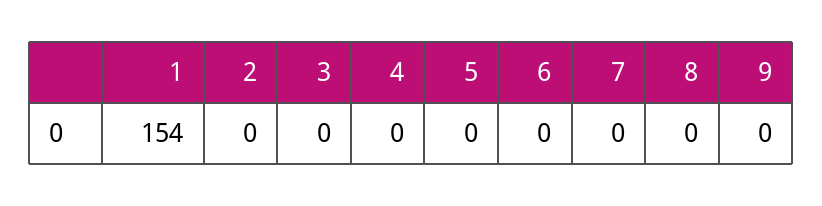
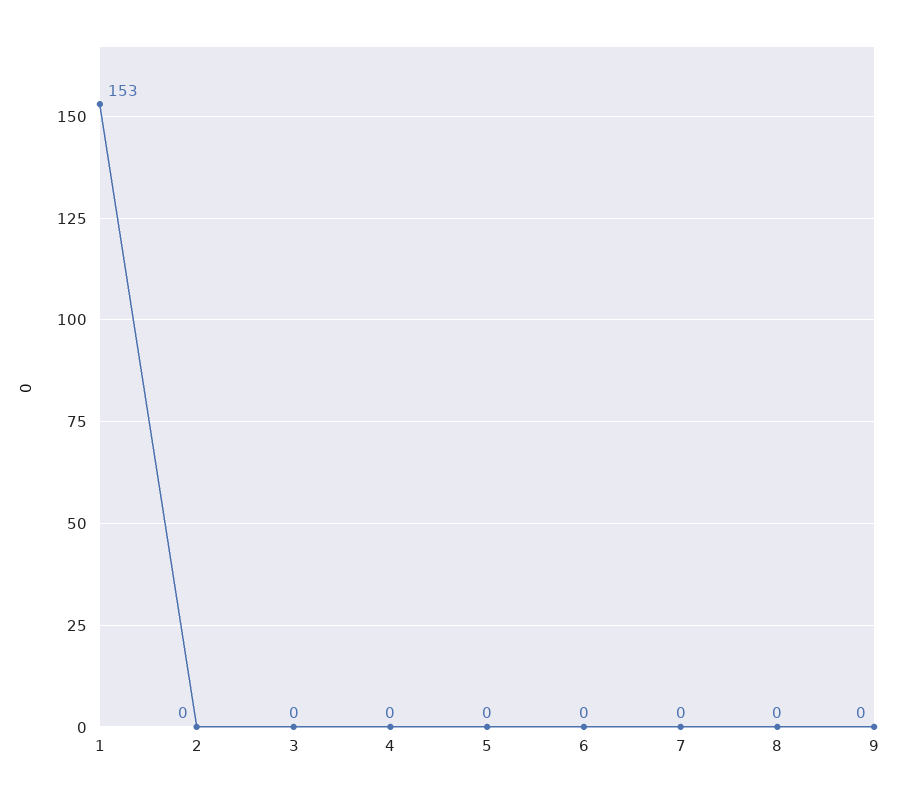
1: 154 -> 153

